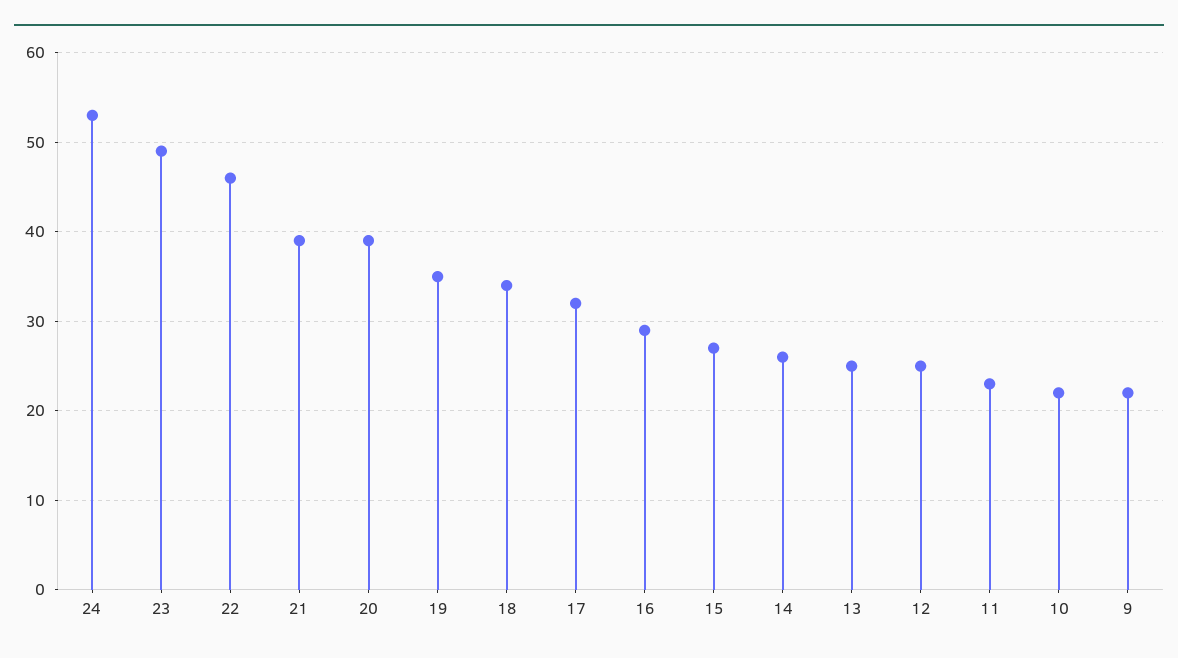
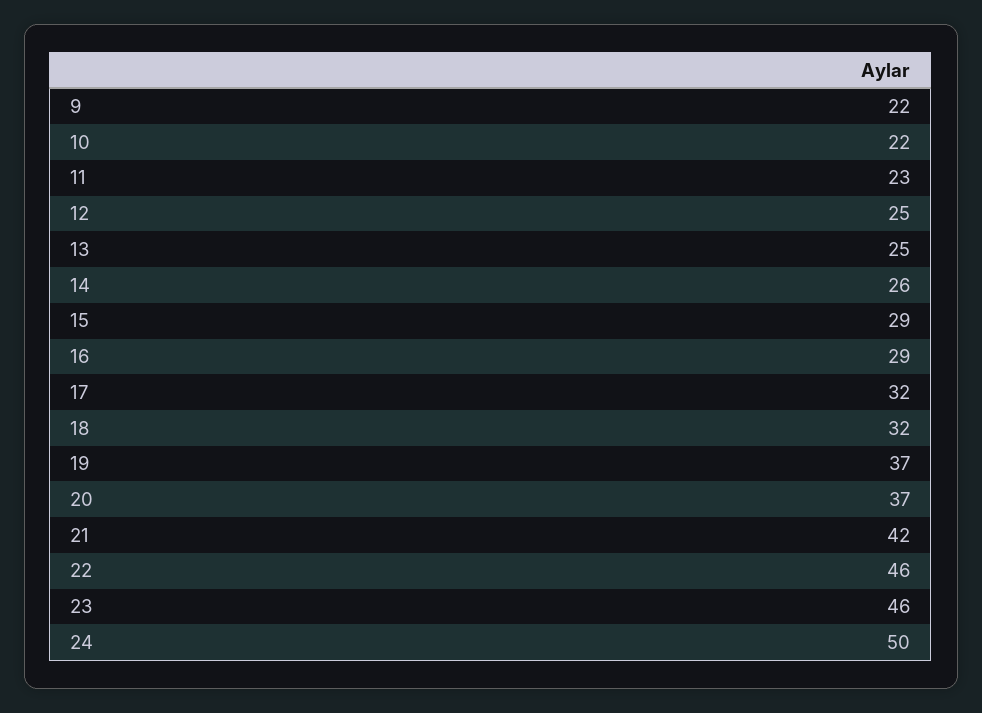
24: 53 -> 50
23: 49 -> 46
21: 39 -> 42
20: 39 -> 37
19: 35 -> 37
18: 34 -> 32
15: 27 -> 29

